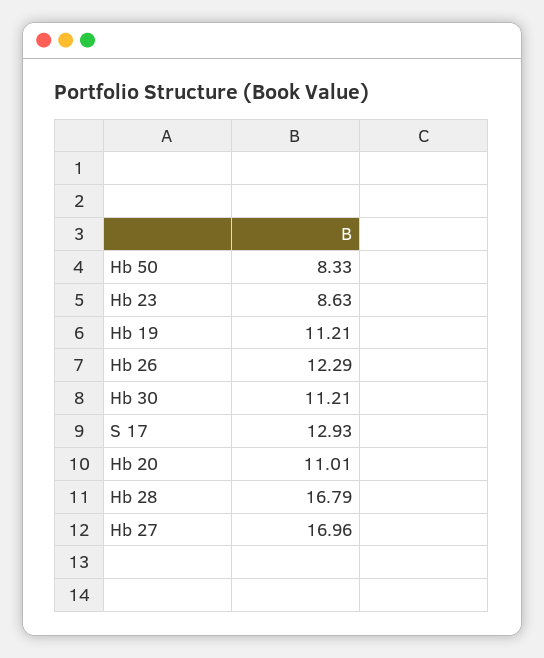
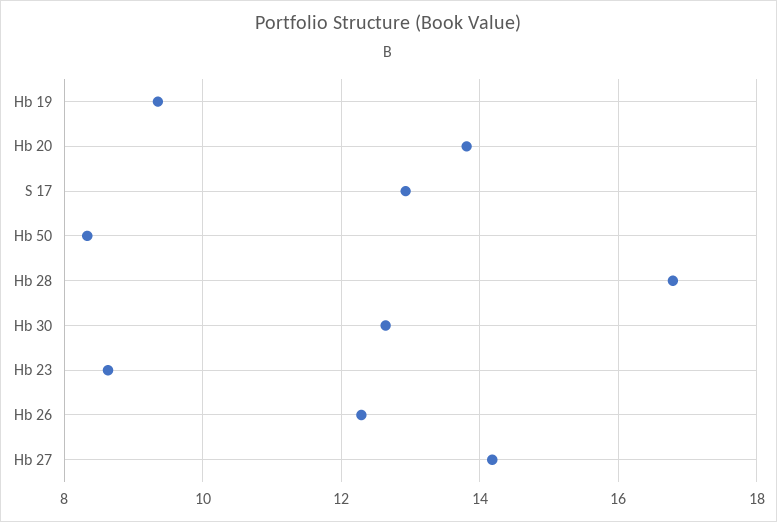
Hb 19: 11.21 -> 9.4
Hb 30: 11.21 -> 12.6
Hb 20: 11.01 -> 13.8
Hb 27: 16.96 -> 14.2

